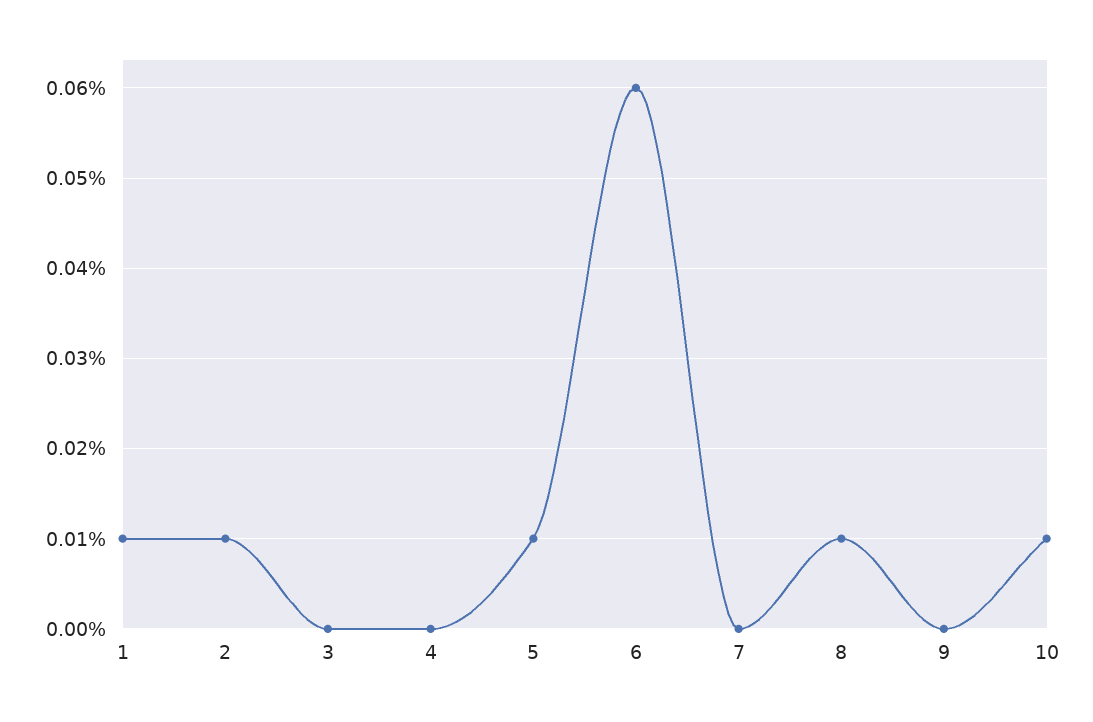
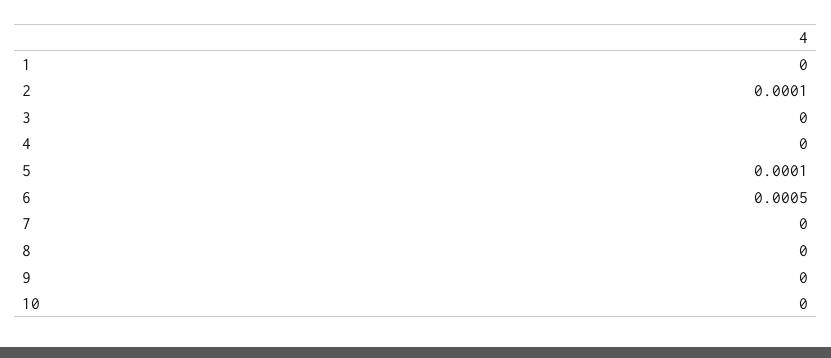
1: 0.0001 -> 0
6: 0.0006 -> 0.0005
8: 0.0001 -> 0
10: 0.0001 -> 0

